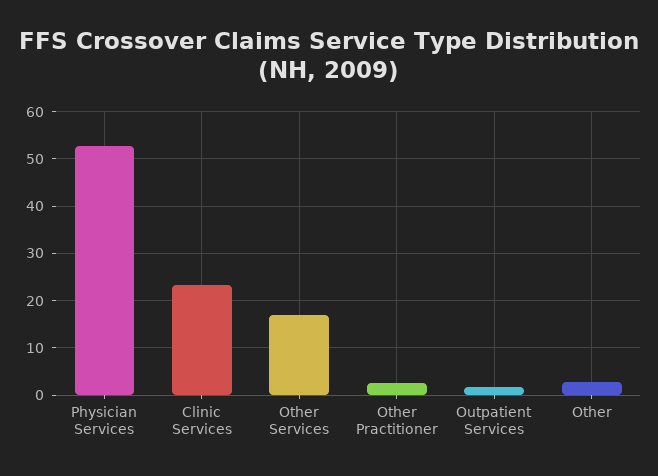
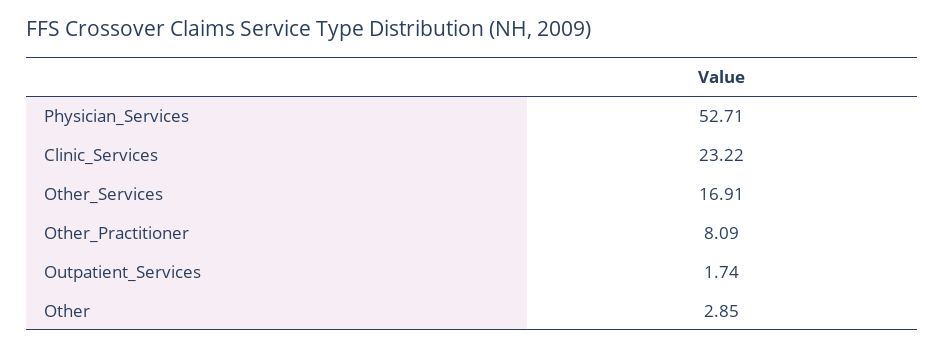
Other Practitioner: 2 -> 8.09

